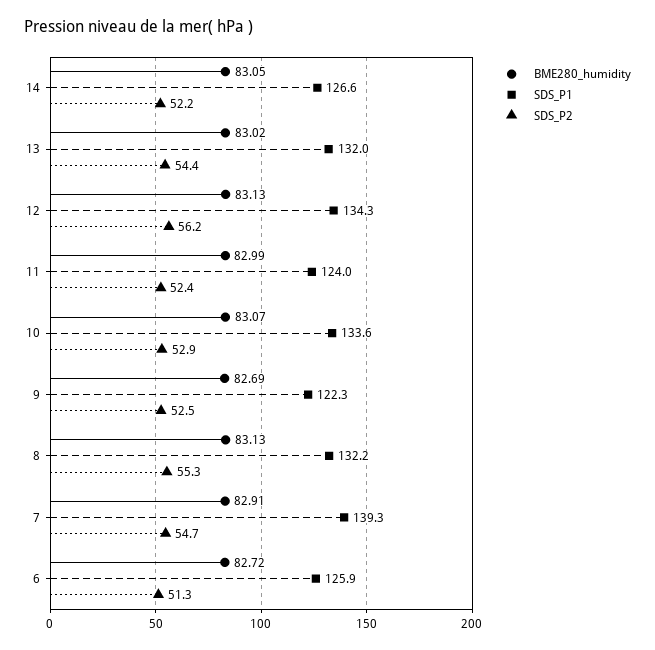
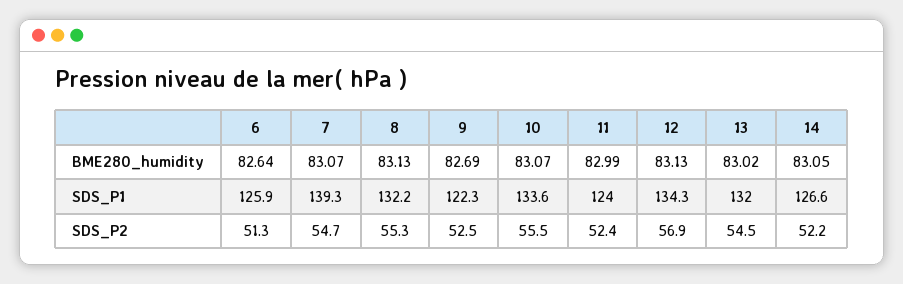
SDS_P2, 13: 54.4 -> 54.5
SDS_P2, 12: 56.2 -> 56.9
SDS_P2, 10: 52.9 -> 55.5
BME280_humidity, 7: 82.91 -> 83.07
BME280_humidity, 6: 82.72 -> 82.64

